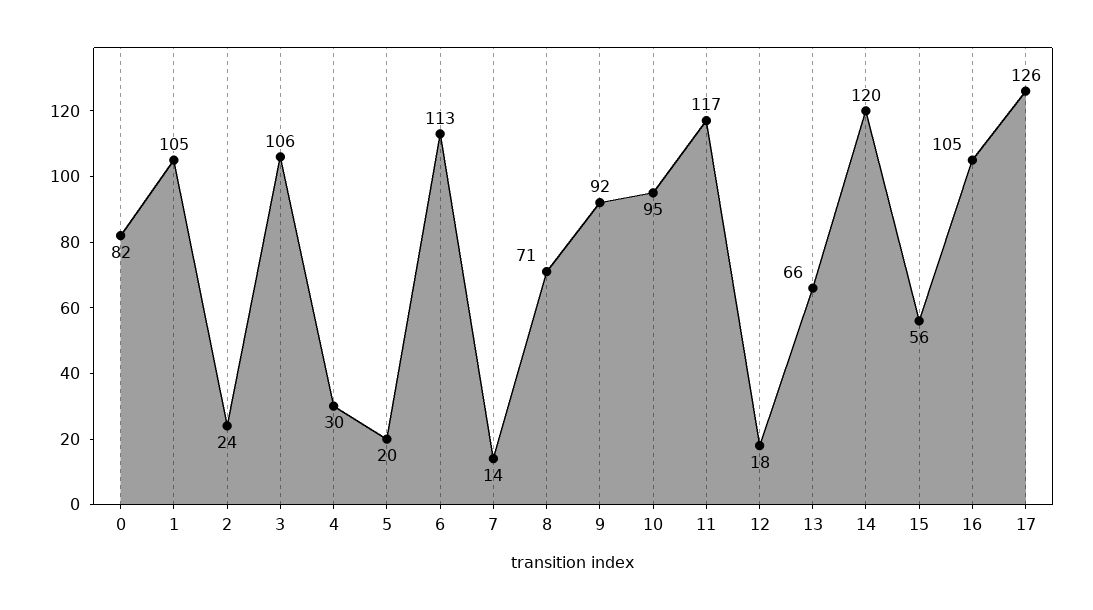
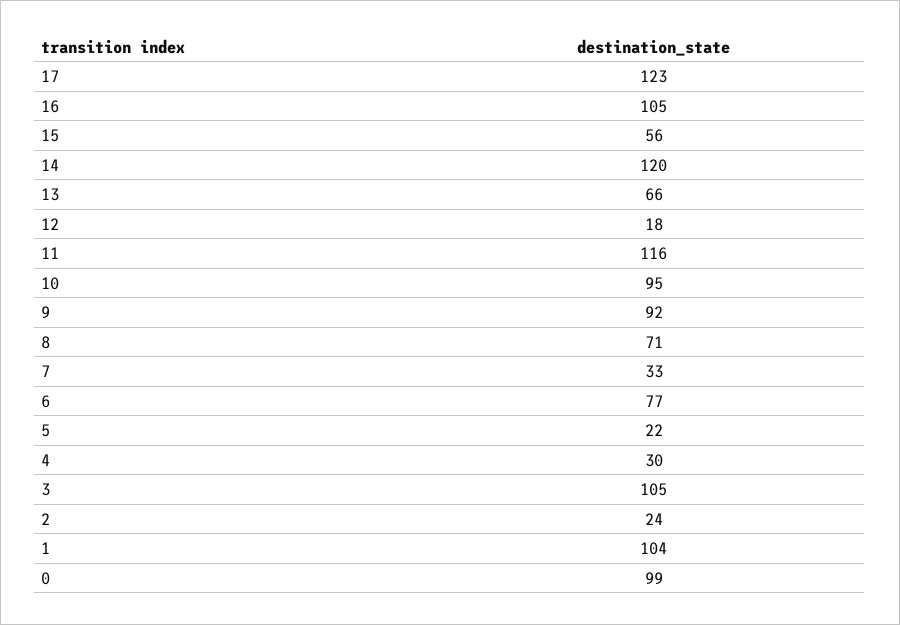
0: 82 -> 99
1: 105 -> 104
3: 106 -> 105
5: 20 -> 22
6: 113 -> 77
7: 14 -> 33
11: 117 -> 116
17: 126 -> 123

